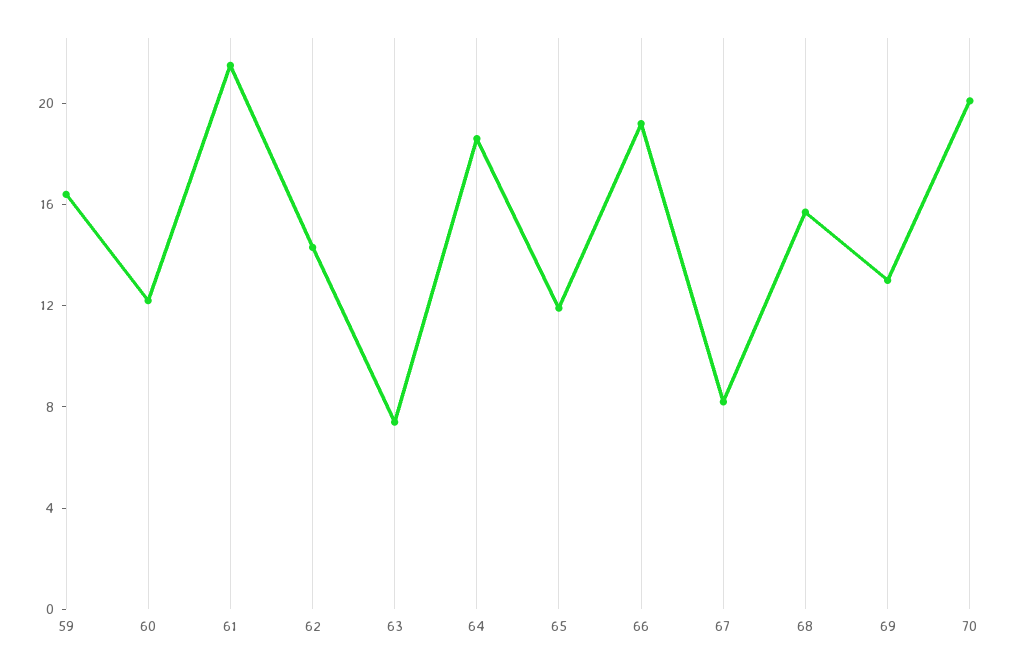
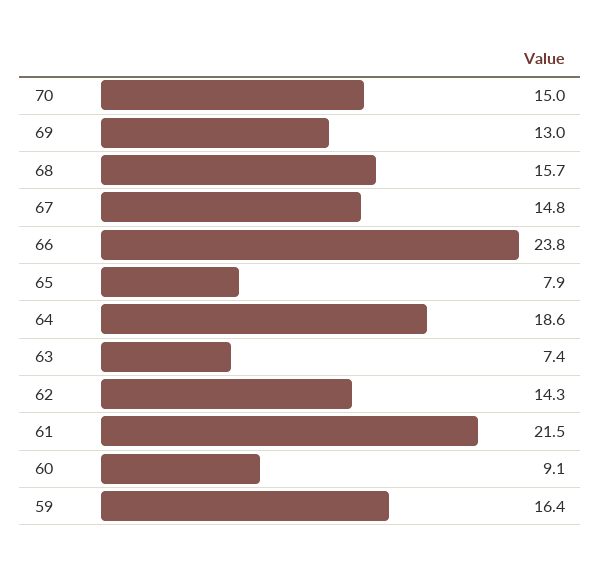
60: 12 -> 9.1
65: 12 -> 7.9
66: 19 -> 23.8
67: 8 -> 14.8
70: 20 -> 15

